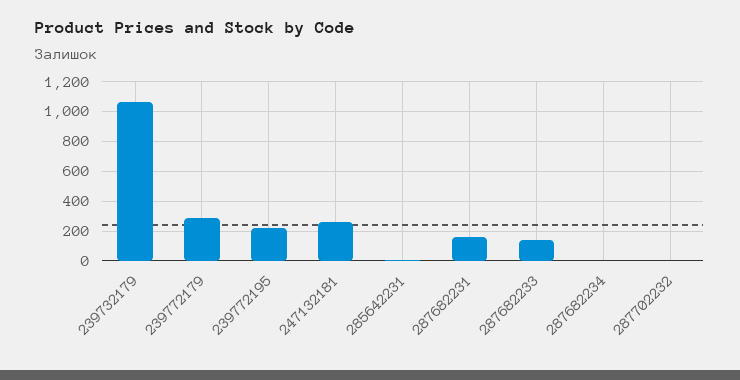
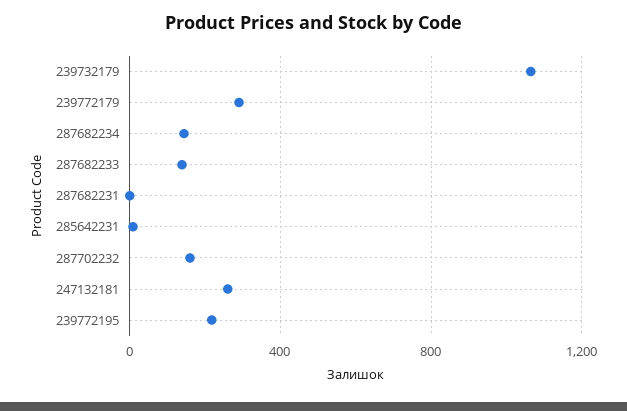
287682231: 150 -> 0
287682234: 0 -> 150
287702232: 0 -> 150

